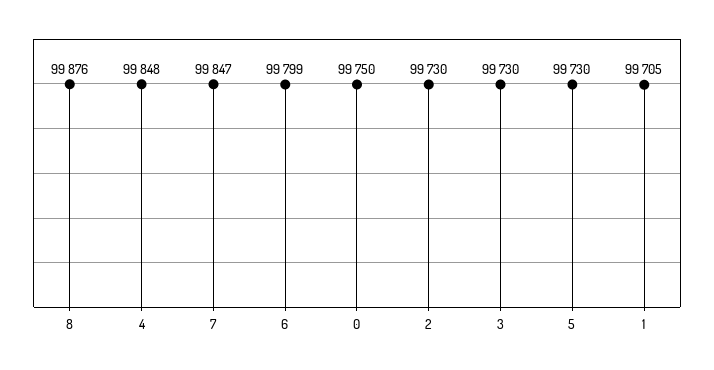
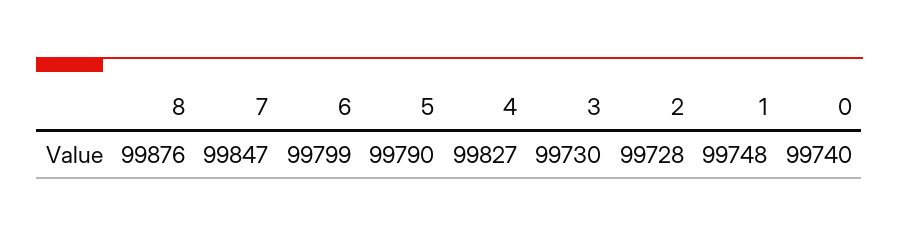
4: 99848 -> 99827
0: 99750 -> 99740
2: 99730 -> 99728
5: 99730 -> 99790
1: 99705 -> 99748

